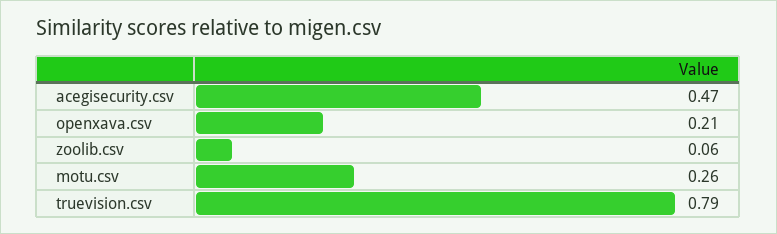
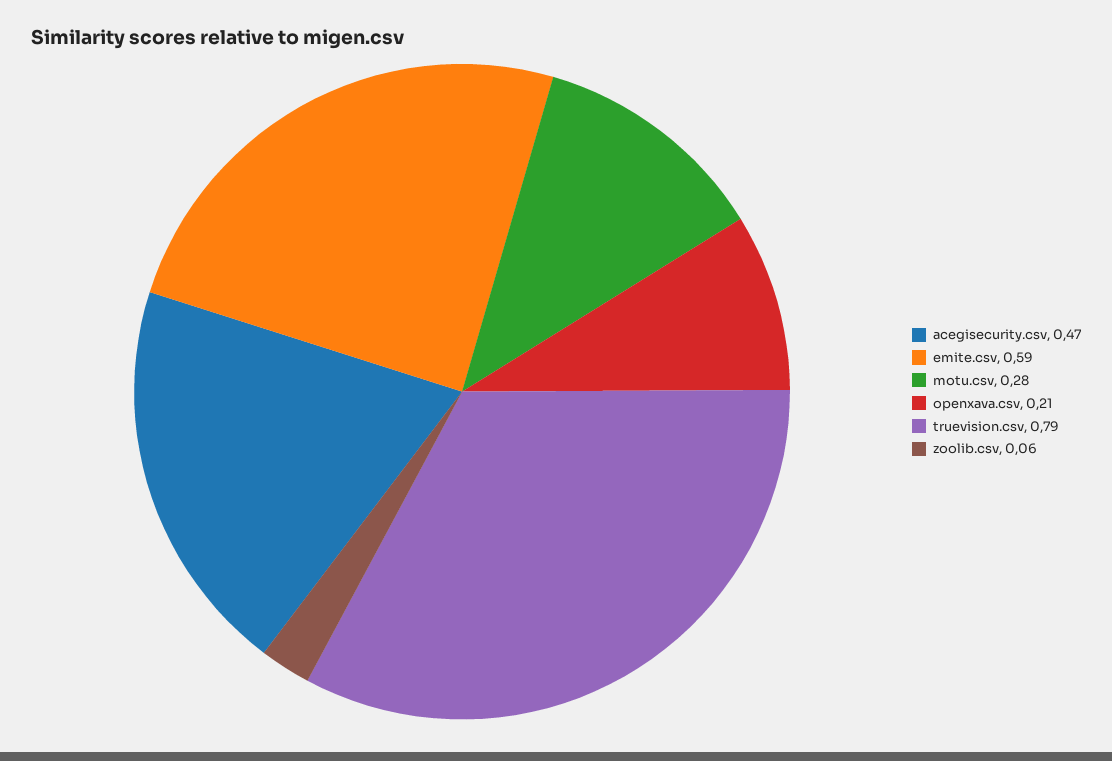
motu.csv: 0.26 -> 0.28
emite.csv: none -> 0.59

